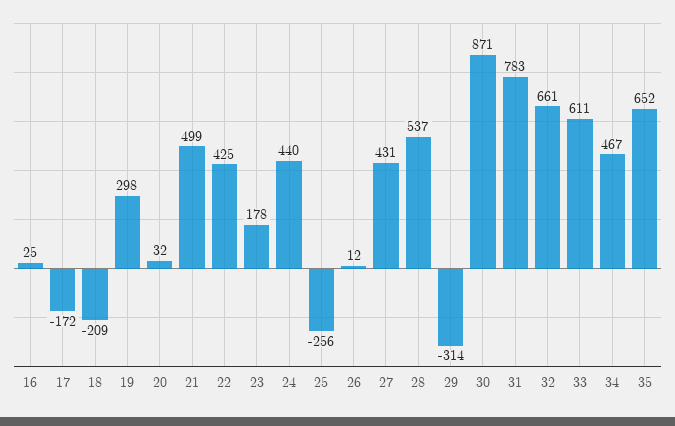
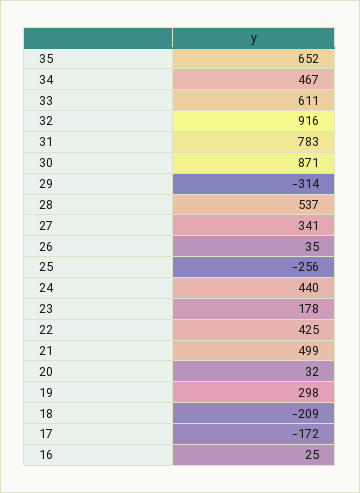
26: 12 -> 35
27: 431 -> 341
32: 661 -> 916

